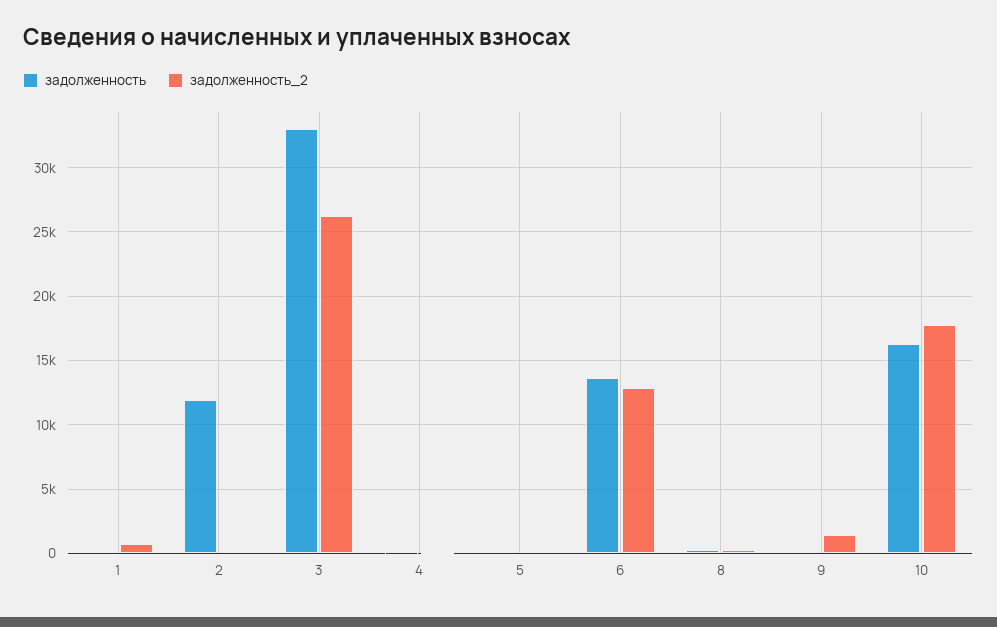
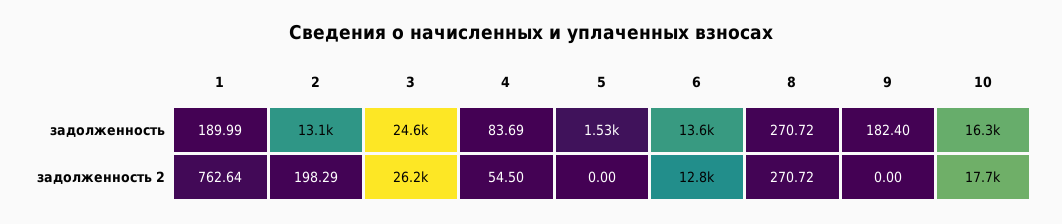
задолженность, 2: 12000 -> 13100
задолженность, 3: 33000 -> 24600
задолженность, 5: 0 -> 1530
задолженность_2, 9: 1500 -> 0

